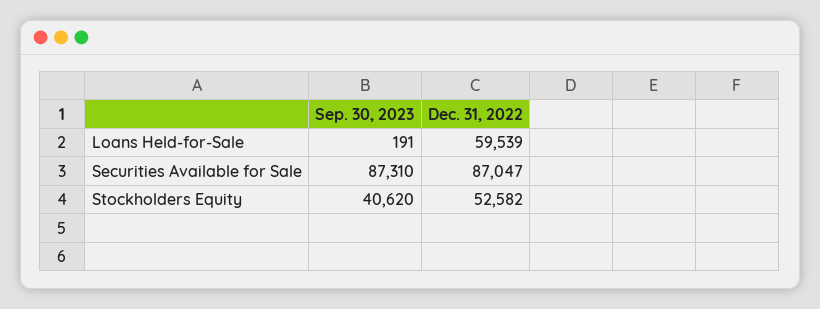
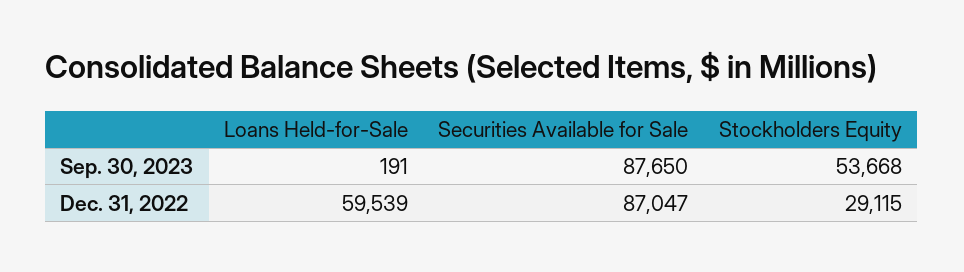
Sep. 30, 2023, Securities Available for Sale: 87310 -> 87650
Sep. 30, 2023, Stockholders Equity: 40620 -> 53668
Dec. 31, 2022, Stockholders Equity: 52582 -> 29115

